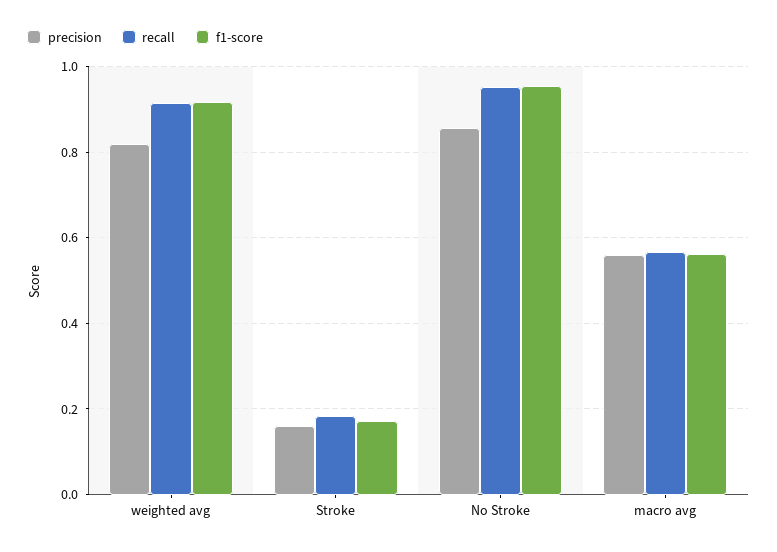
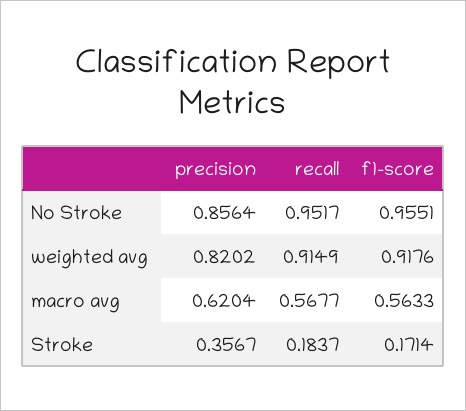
precision, Stroke: 0.16 -> 0.3567
precision, macro avg: 0.56 -> 0.6204

